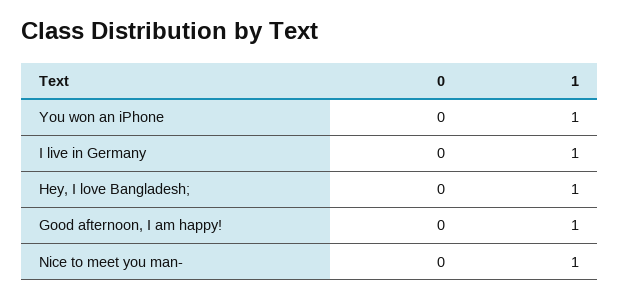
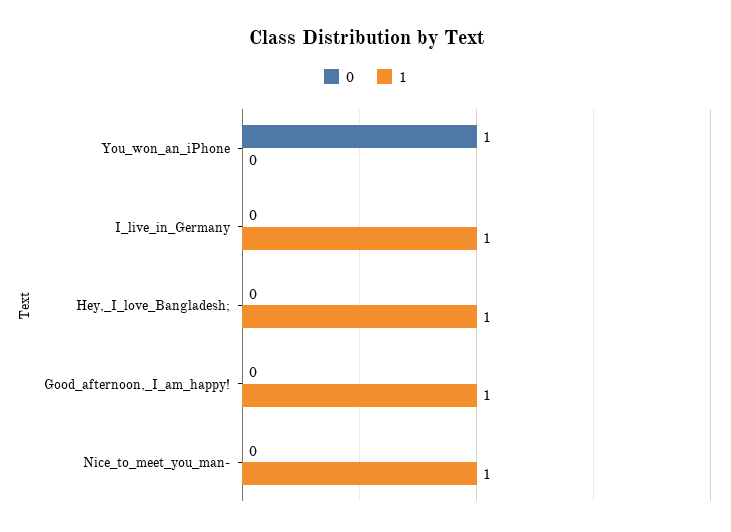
0, You won an iPhone: 0 -> 1
1, You won an iPhone: 1 -> 0

